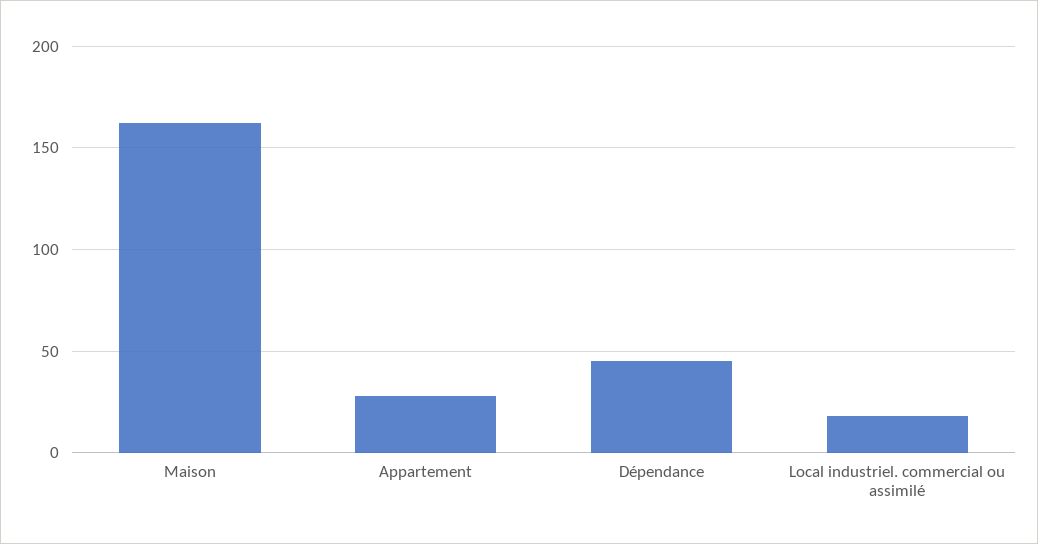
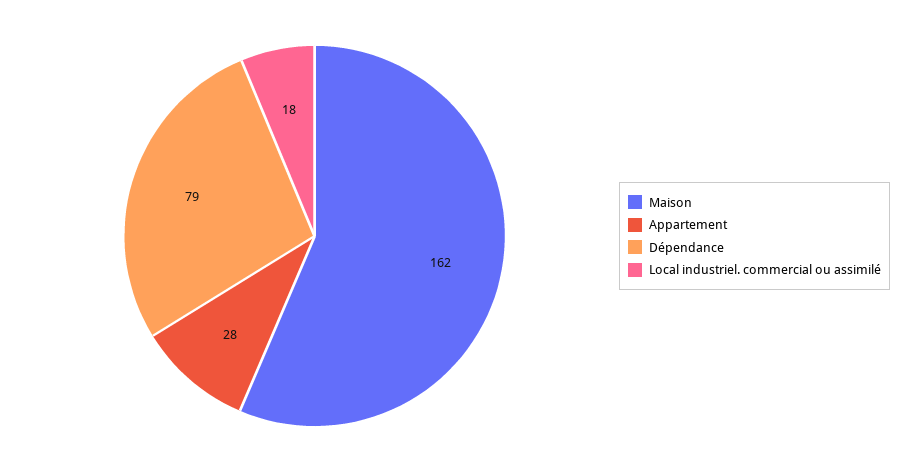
Dépendance: 45 -> 79

